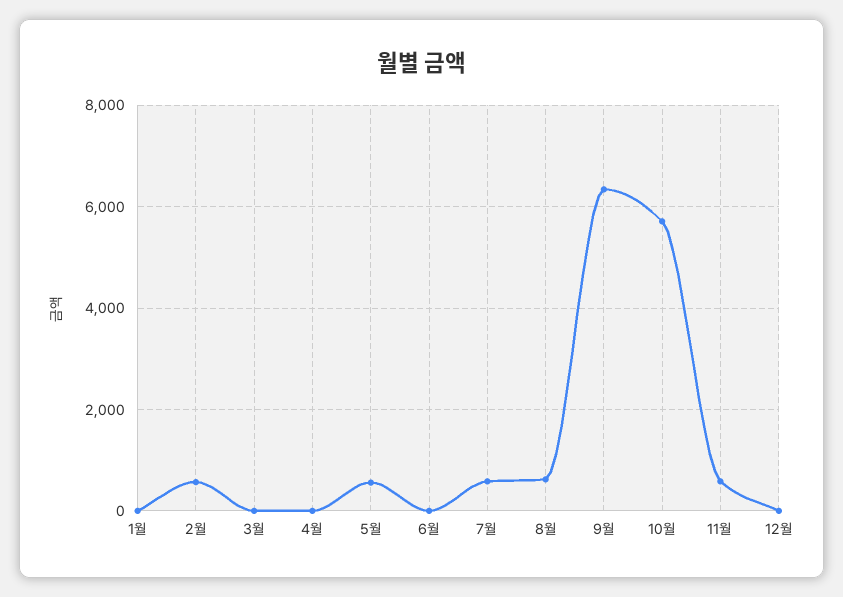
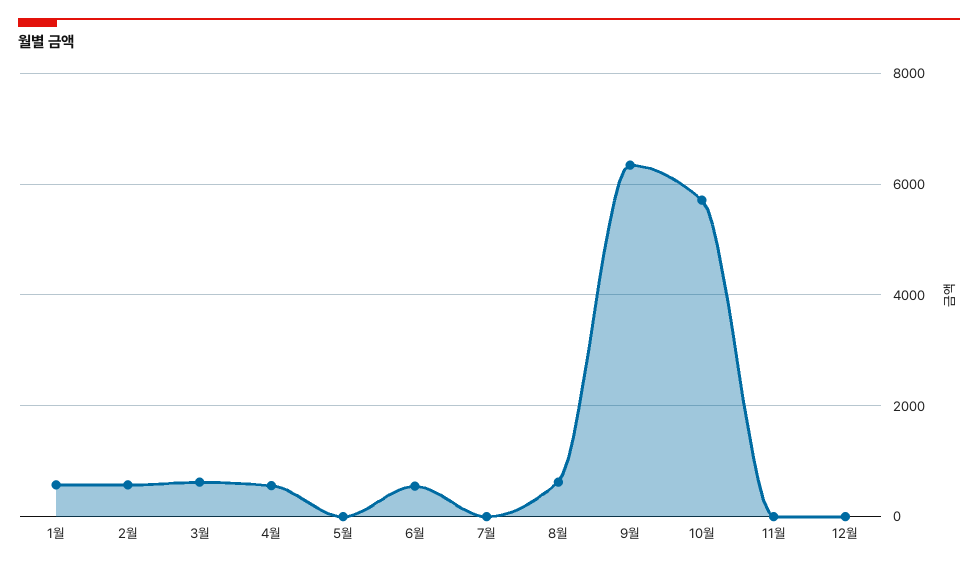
1월: 0 -> 600
3월: 0 -> 600
4월: 0 -> 600
5월: 600 -> 0
6월: 0 -> 600
7월: 600 -> 0
11월: 600 -> 0

